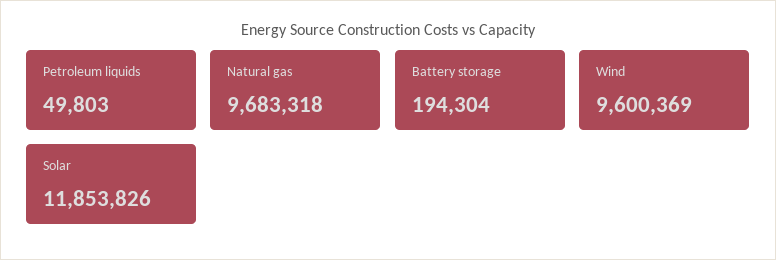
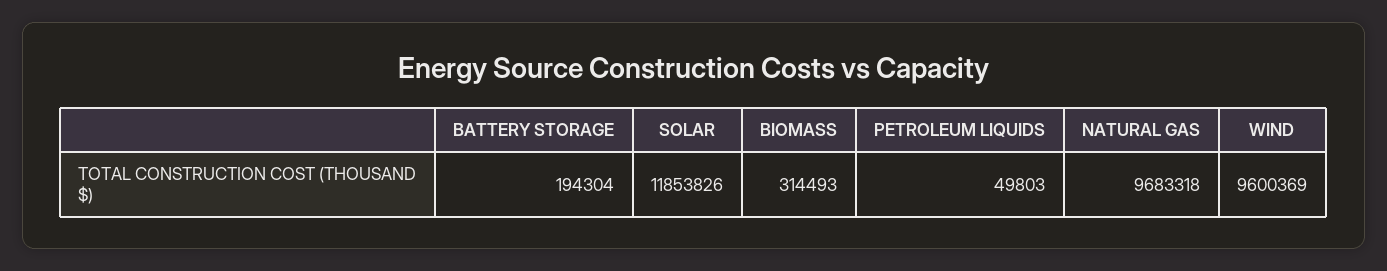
BIOMASS: none -> 314493

